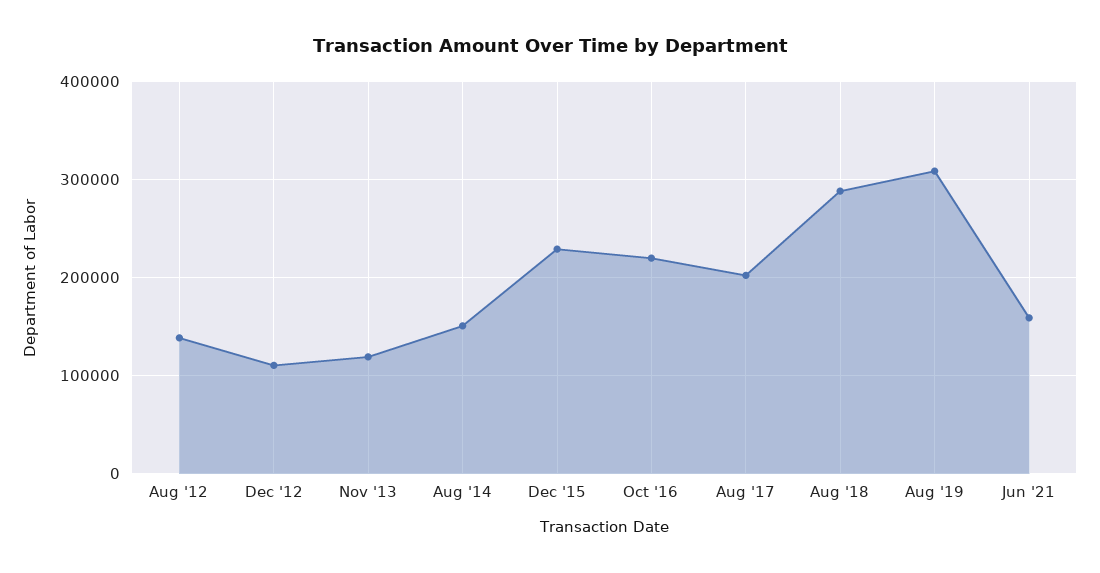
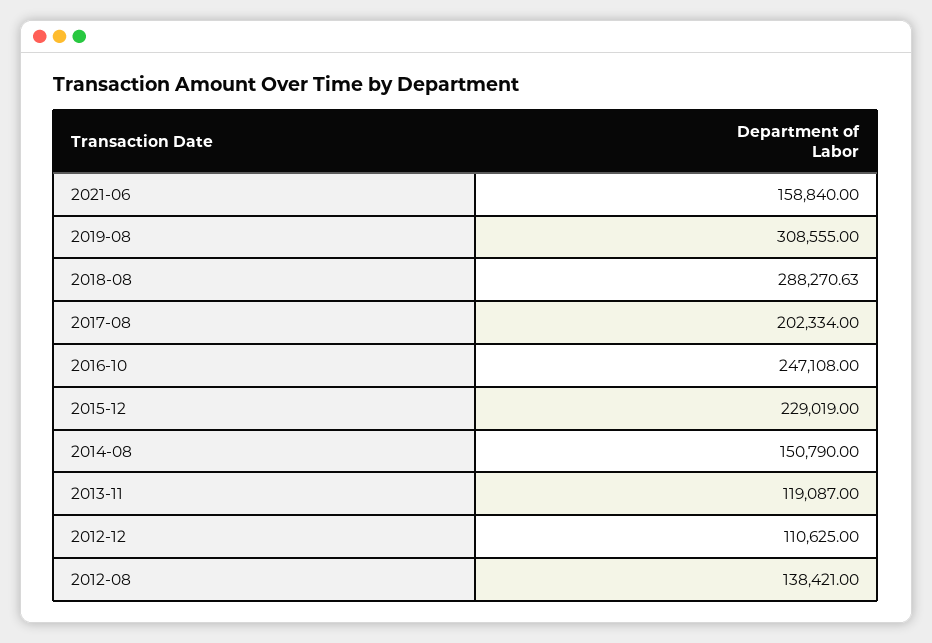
Oct '16: 220000 -> 247108

